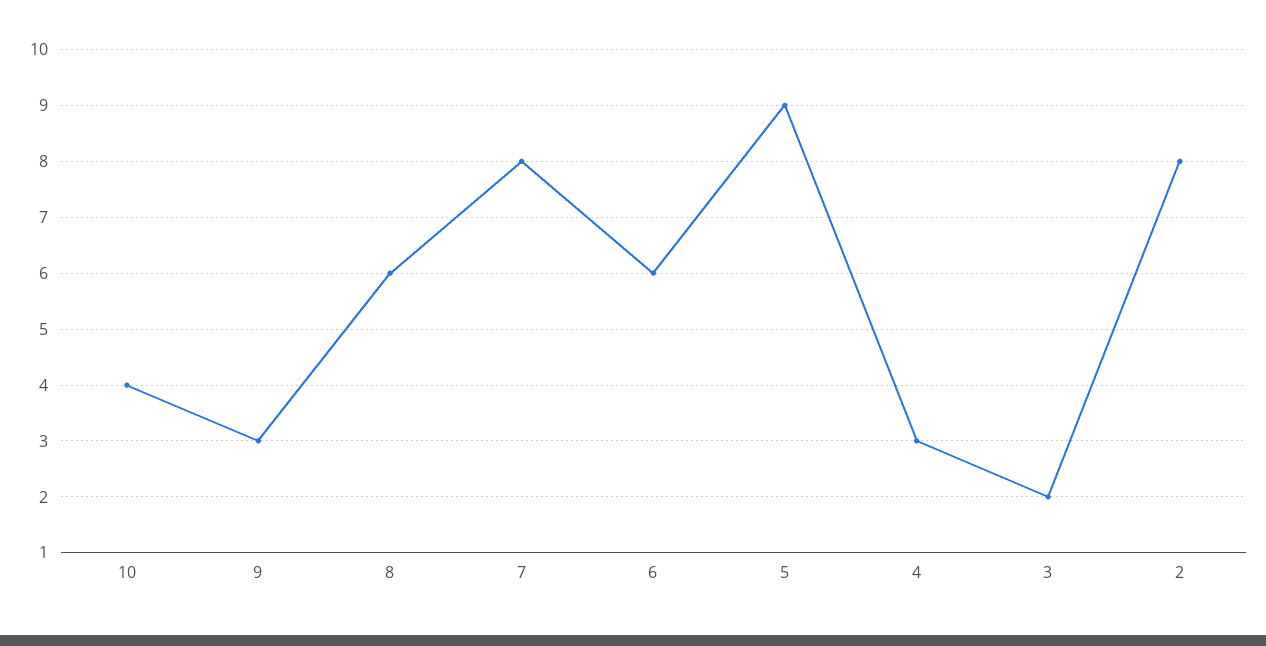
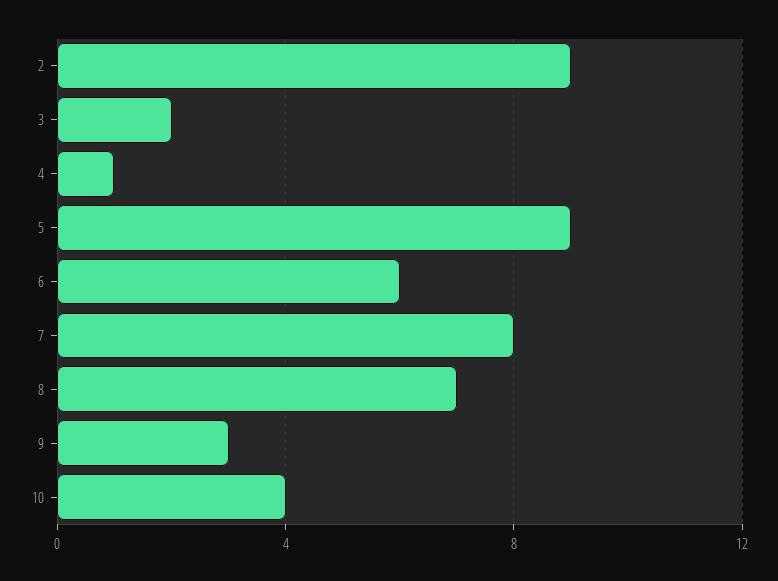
8: 6 -> 7
4: 3 -> 1
2: 8 -> 9

